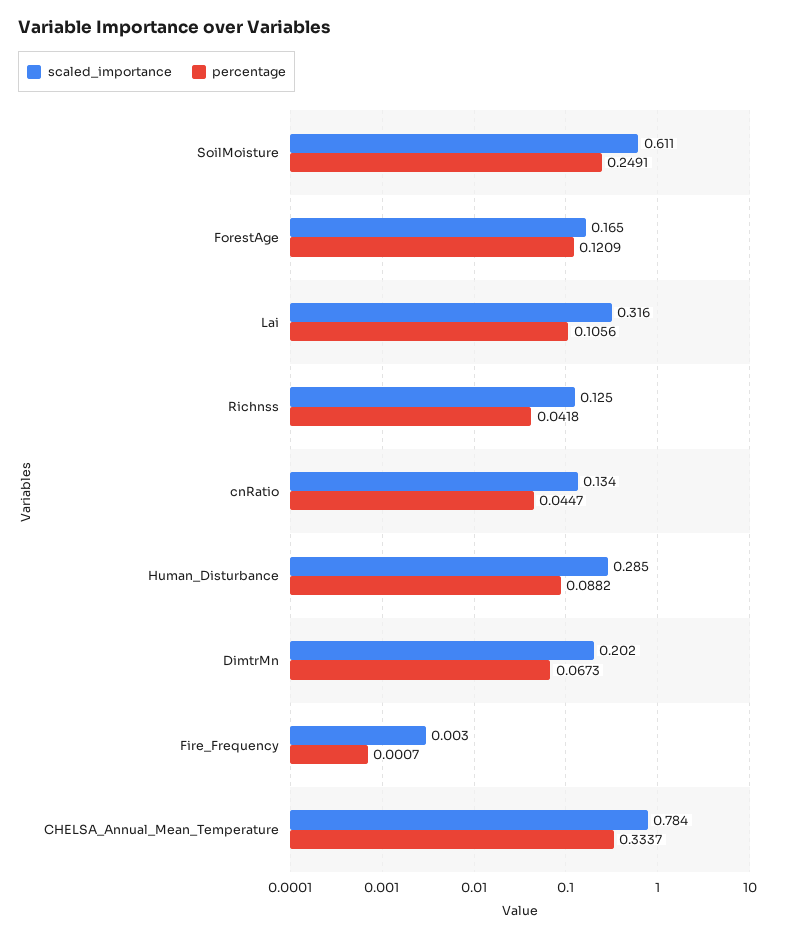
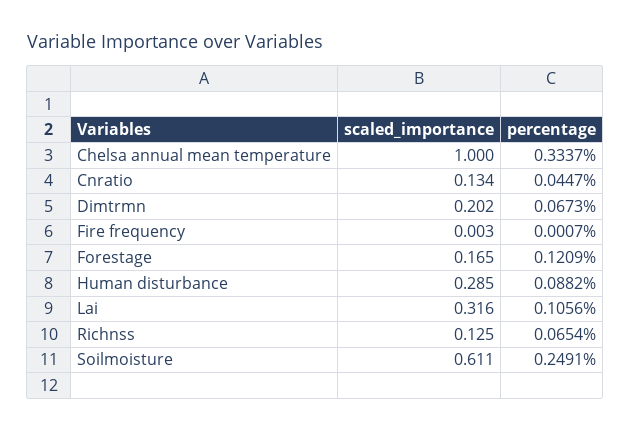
percentage, Richnss: 0.0418 -> 0.0654
scaled_importance, CHELSA_Annual_Mean_Temperature: 0.784 -> 1

